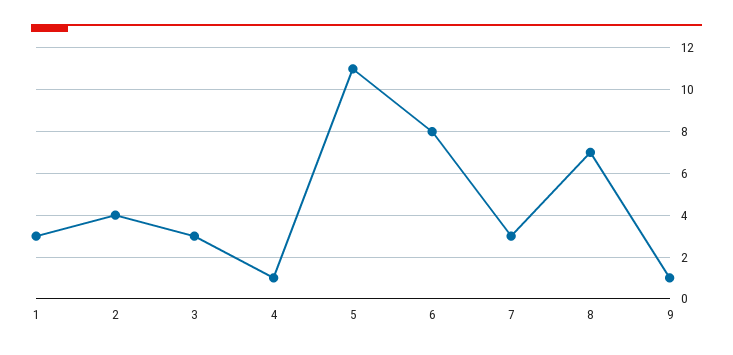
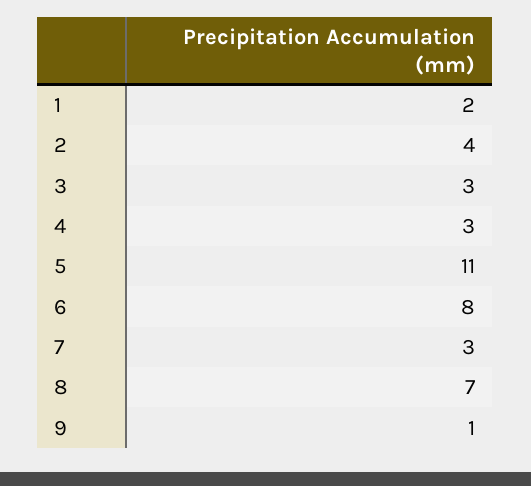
1: 3 -> 2
4: 1 -> 3

